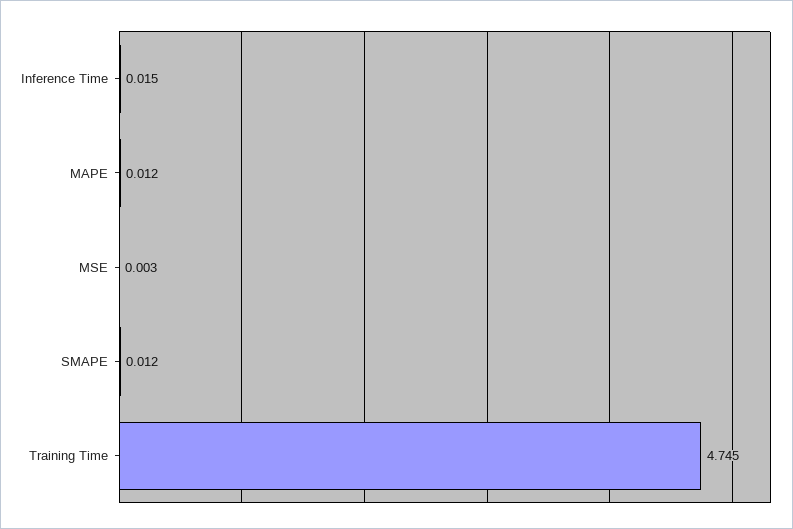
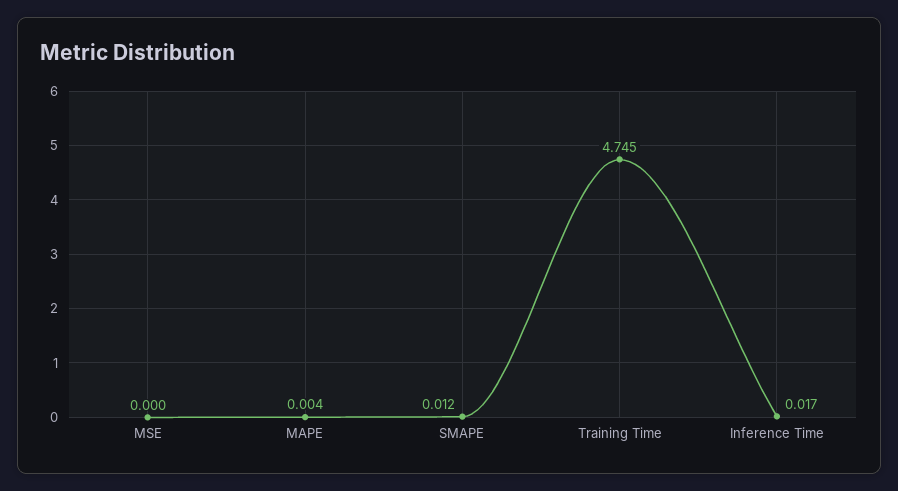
Inference Time: 0.015 -> 0.017
MAPE: 0.012 -> 0.004
MSE: 0.003 -> 0

